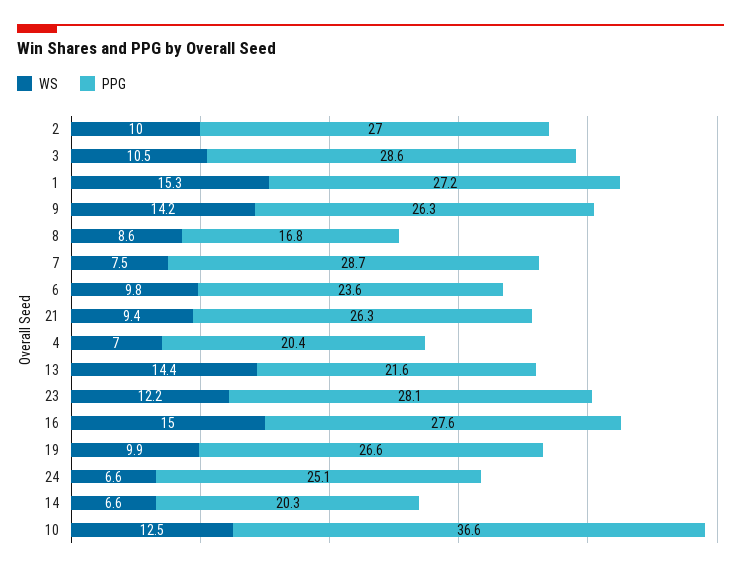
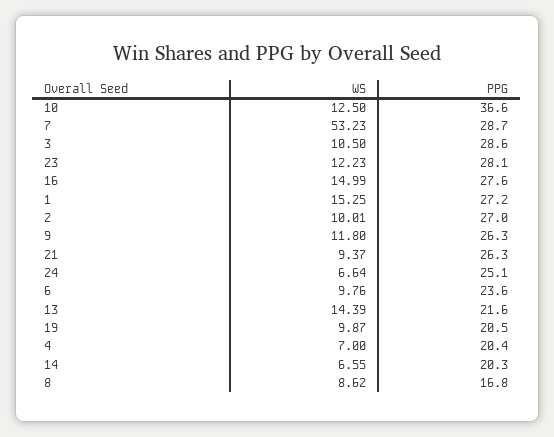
WS, 9: 14.2 -> 11.8
WS, 7: 7.5 -> 53.23
PPG, 19: 26.6 -> 20.5

